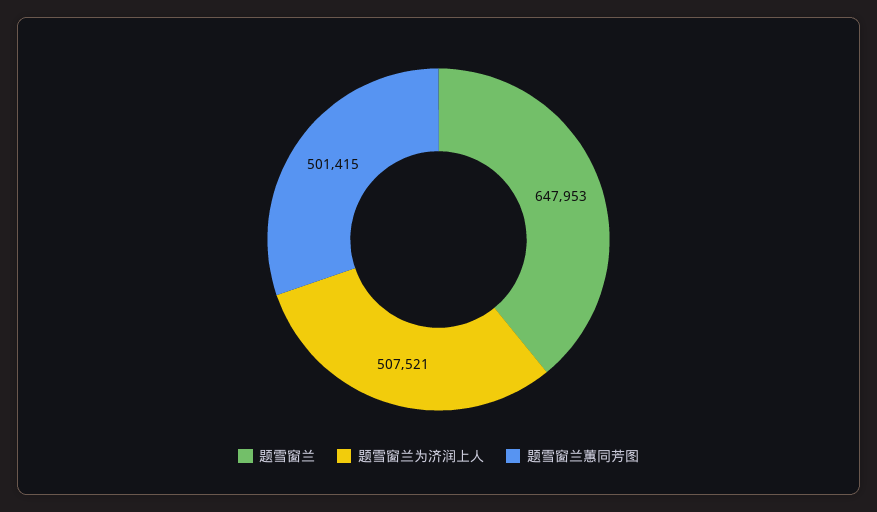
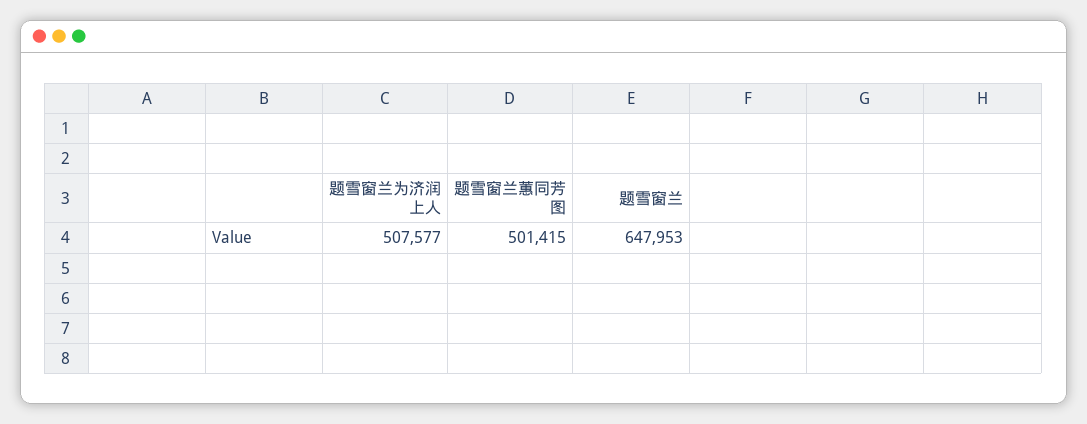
题雪窗兰为济润上人: 507521 -> 507577

